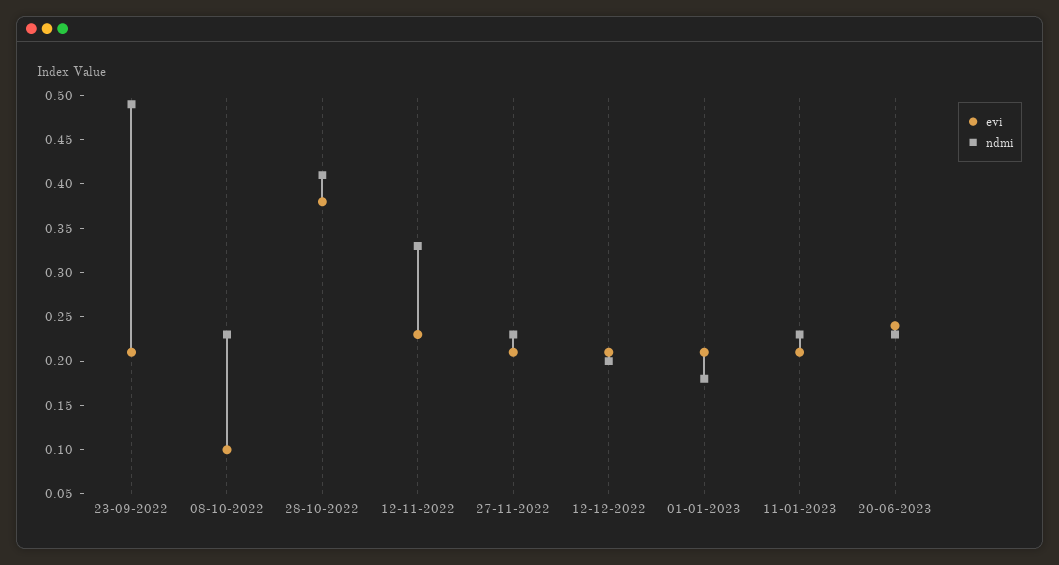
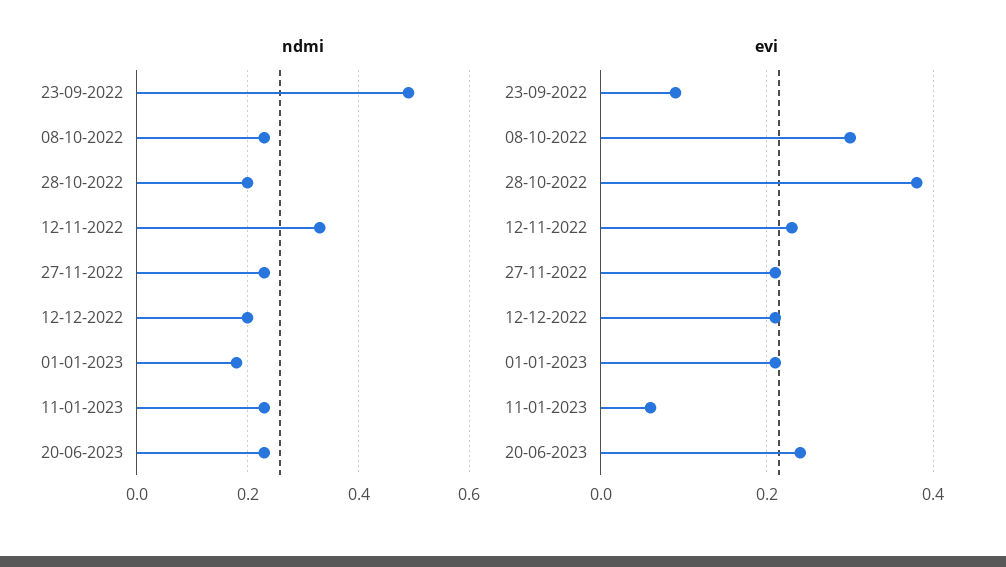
evi, 23-09-2022: 0.21 -> 0.1
evi, 08-10-2022: 0.1 -> 0.3
ndmi, 28-10-2022: 0.41 -> 0.2
evi, 11-01-2023: 0.21 -> 0.05

